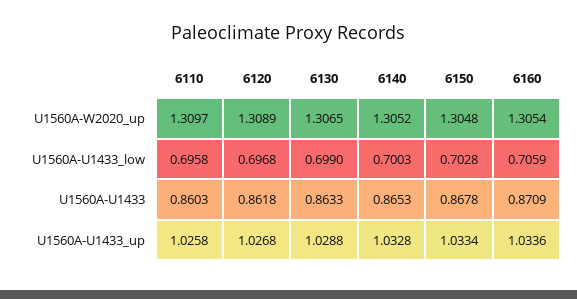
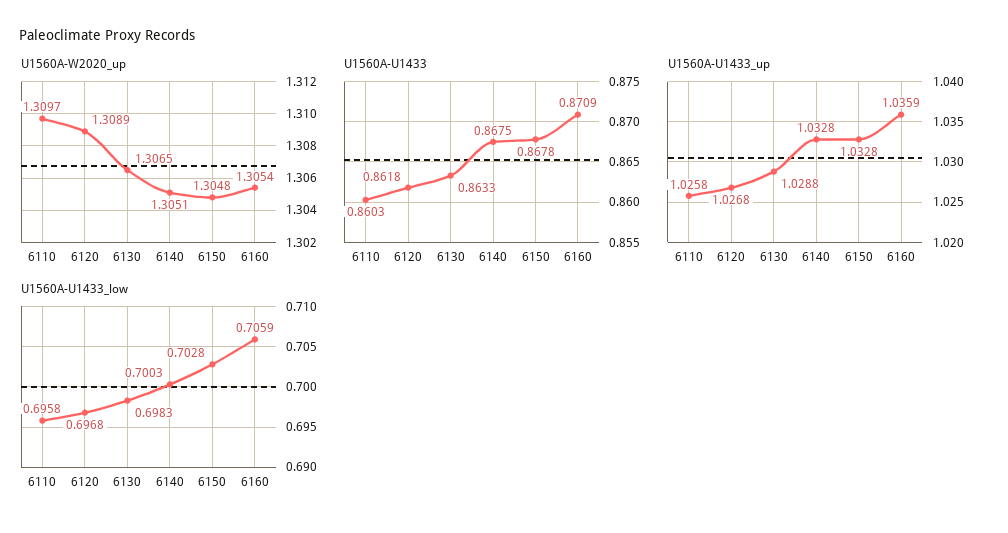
U1560A-W2020_up, 6140: 1.3052 -> 1.3051
U1560A-U1433_low, 6130: 0.699 -> 0.6983
U1560A-U1433, 6140: 0.8653 -> 0.8675
U1560A-U1433_up, 6150: 1.0334 -> 1.0328
U1560A-U1433_up, 6160: 1.0336 -> 1.0359

